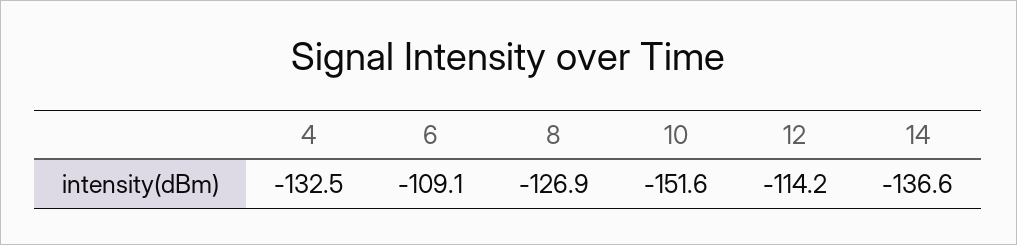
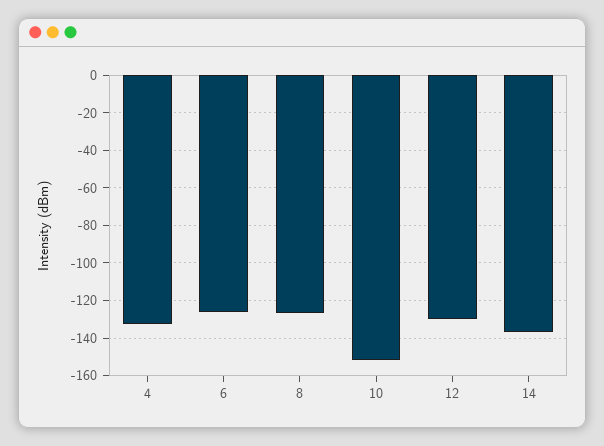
6: -109.1 -> -125
12: -114.2 -> -130

